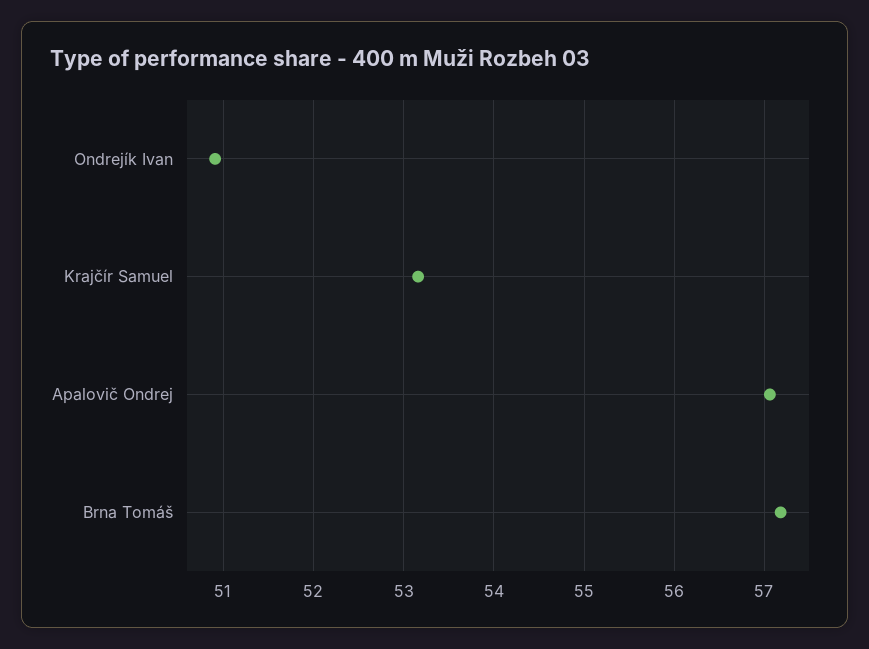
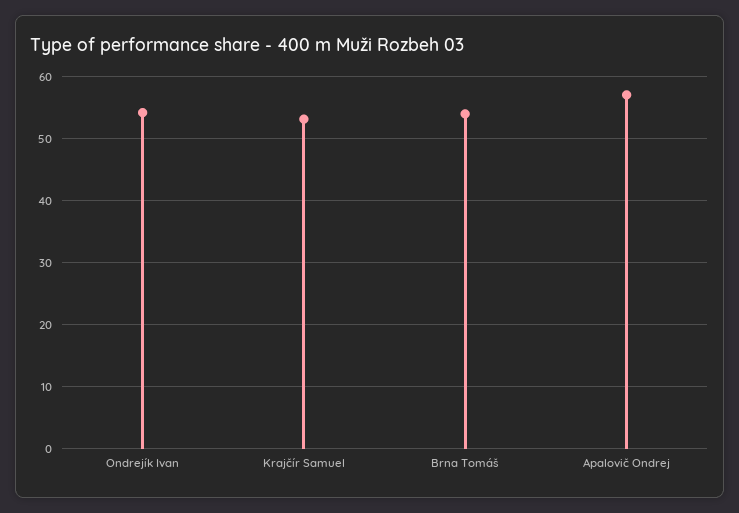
Ondrejík Ivan: 50.9 -> 54
Brna Tomáš: 57.2 -> 54

